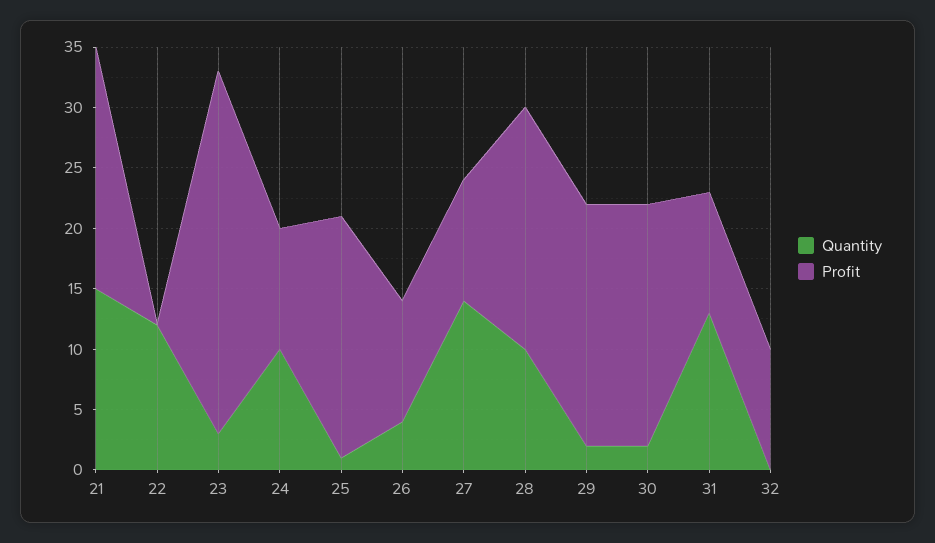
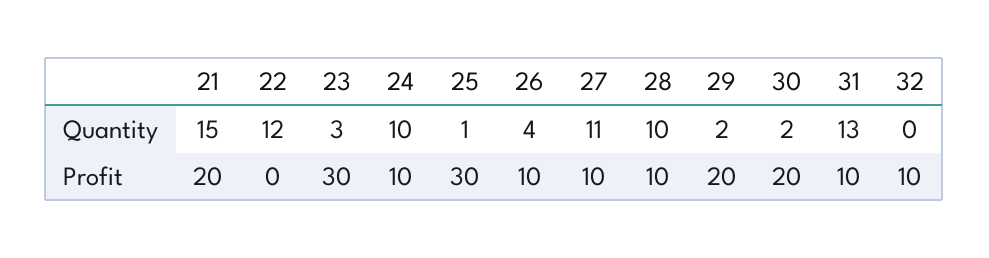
Profit, 25: 20 -> 30
Quantity, 27: 14 -> 11
Profit, 28: 20 -> 10

